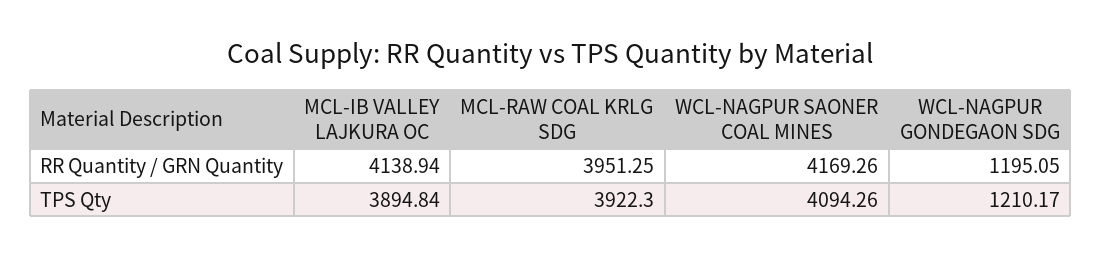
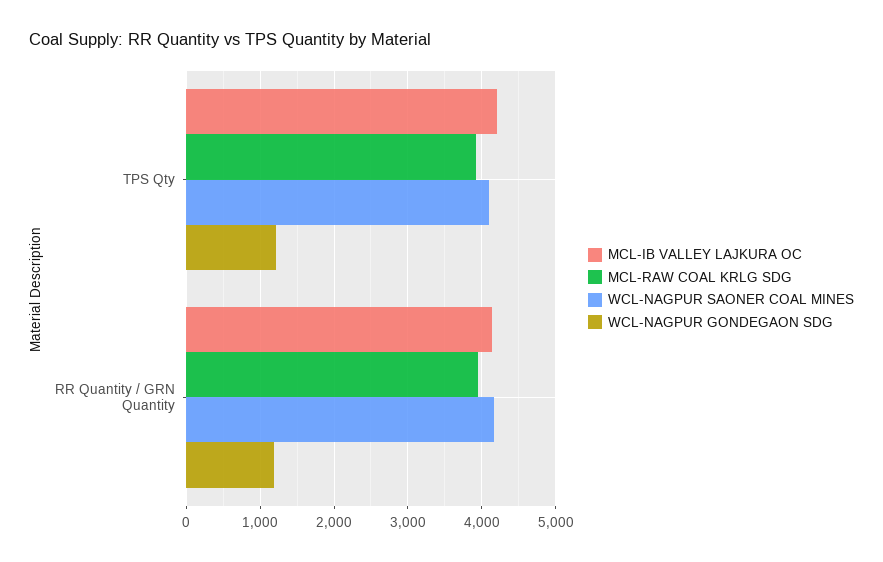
MCL-IB VALLEY LAJKURA OC, TPS Qty: 3894.84 -> 4200

